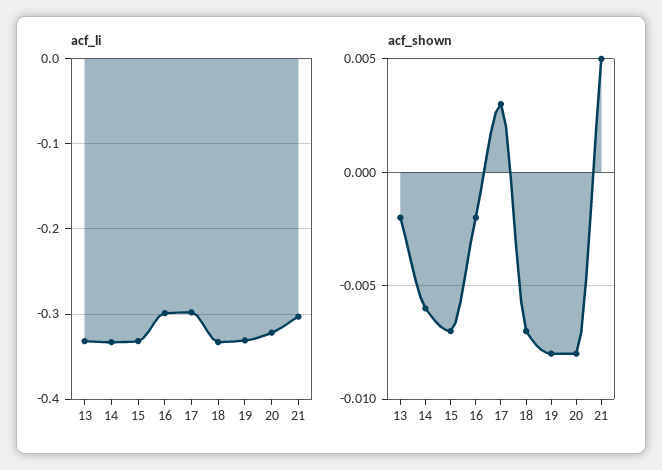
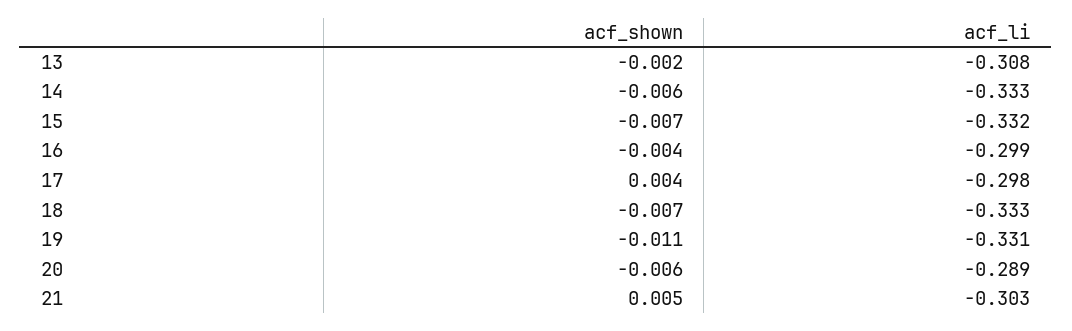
acf_li, 13: -0.33 -> -0.308
acf_li, 20: -0.32 -> -0.289
acf_shown, 16: -0.002 -> -0.004
acf_shown, 17: 0.003 -> 0.004
acf_shown, 19: -0.008 -> -0.011
acf_shown, 20: -0.008 -> -0.006

